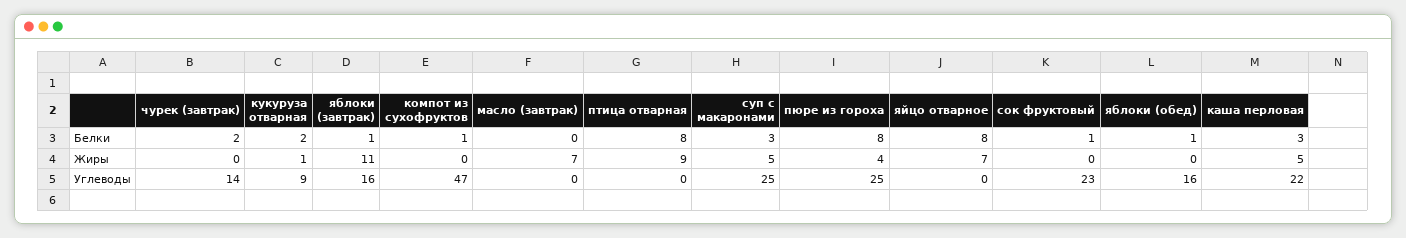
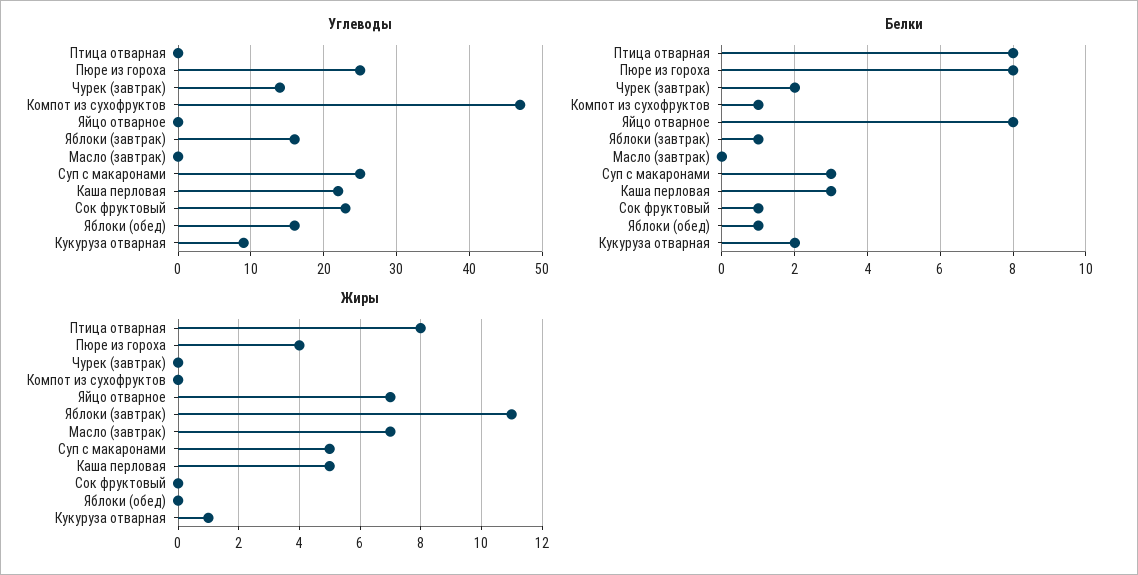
Жиры, птица отварная: 9 -> 8

